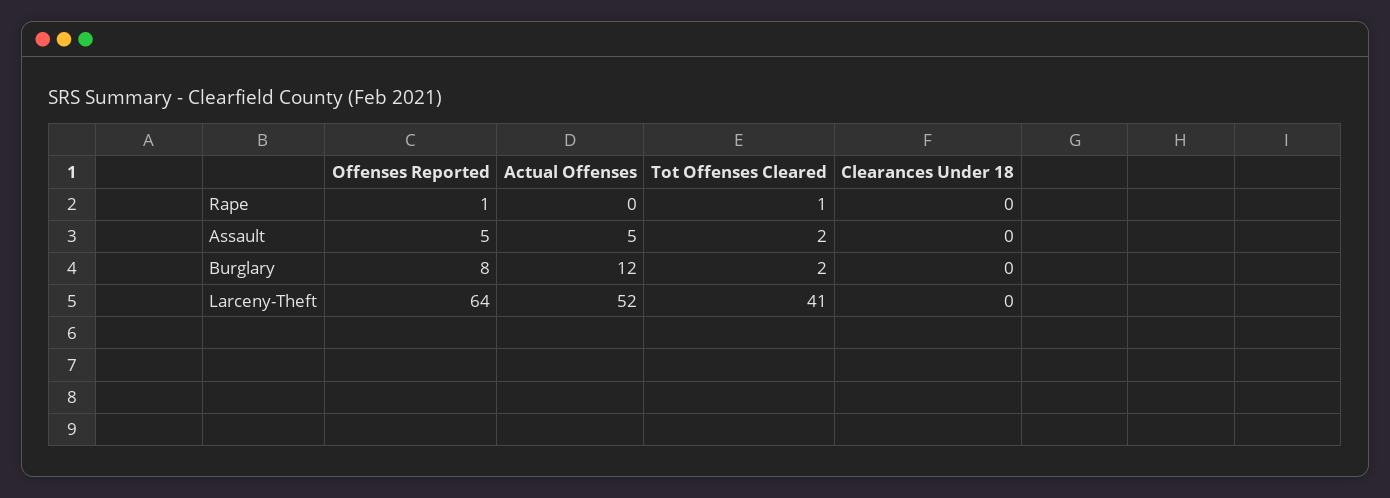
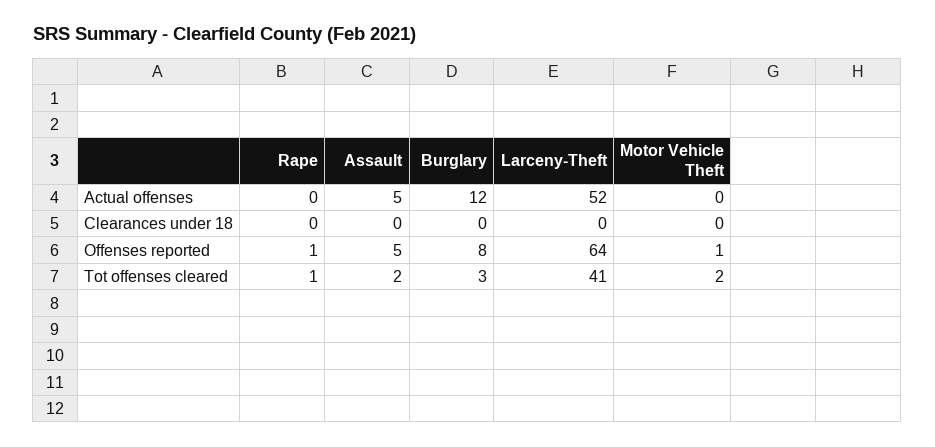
Tot Offenses Cleared, Burglary: 2 -> 3
Actual Offenses, Motor Vehicle Theft: none -> 0
Clearances Under 18, Motor Vehicle Theft: none -> 0
Offenses Reported, Motor Vehicle Theft: none -> 1
Tot Offenses Cleared, Motor Vehicle Theft: none -> 2

